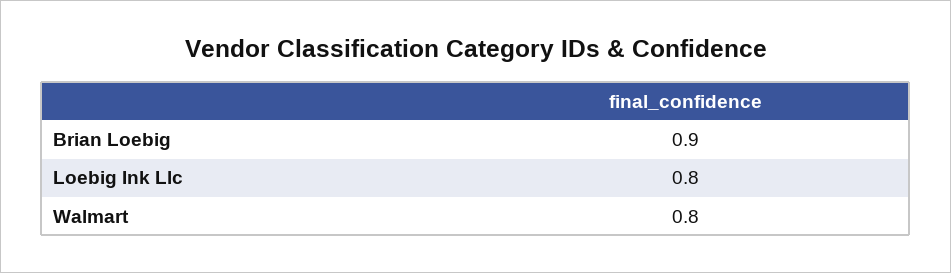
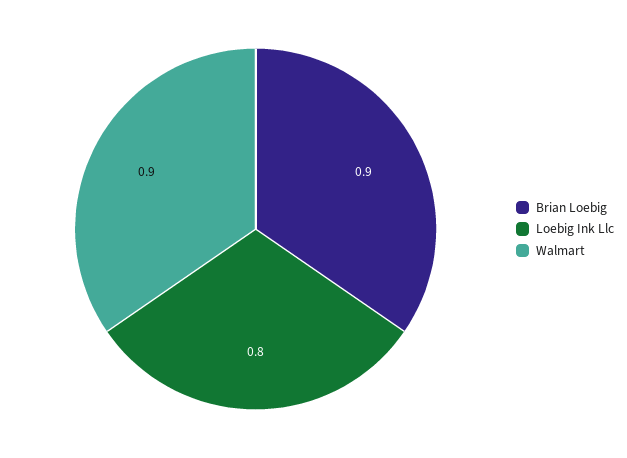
Walmart: 0.8 -> 0.9

